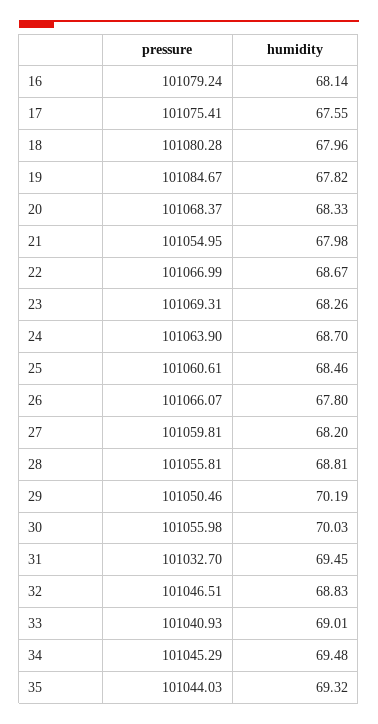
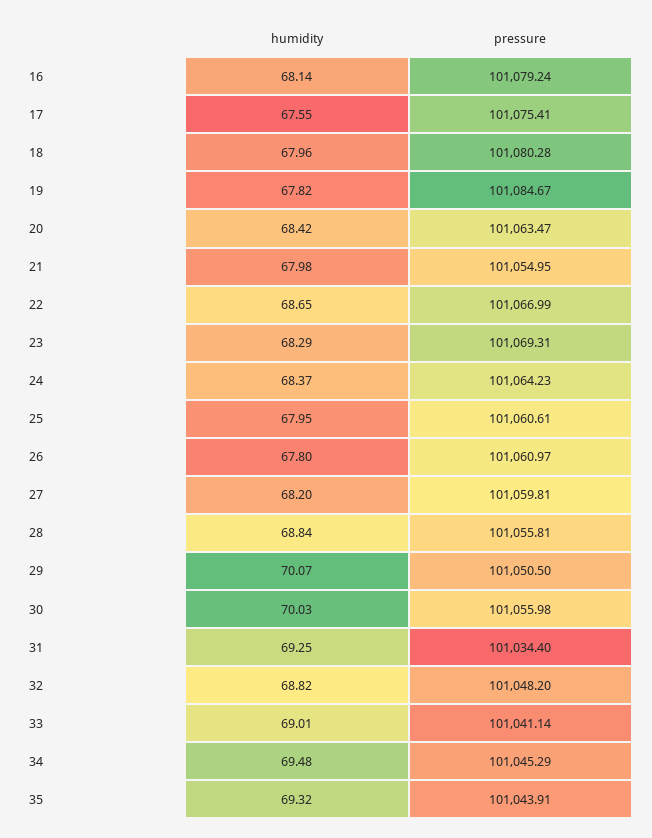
pressure, 20: 101068.37 -> 101063.47
humidity, 20: 68.33 -> 68.42
humidity, 22: 68.67 -> 68.65
humidity, 23: 68.26 -> 68.29
pressure, 24: 101063.9 -> 101064.23
humidity, 24: 68.7 -> 68.37
humidity, 25: 68.46 -> 67.95
pressure, 26: 101066.07 -> 101060.97
humidity, 28: 68.81 -> 68.84
pressure, 29: 101050.46 -> 101050.5
humidity, 29: 70.19 -> 70.07
pressure, 31: 101032.7 -> 101034.4
humidity, 31: 69.45 -> 69.25
pressure, 32: 101046.51 -> 101048.2
humidity, 32: 68.83 -> 68.82
pressure, 33: 101040.93 -> 101041.14
pressure, 35: 101044.03 -> 101043.91

